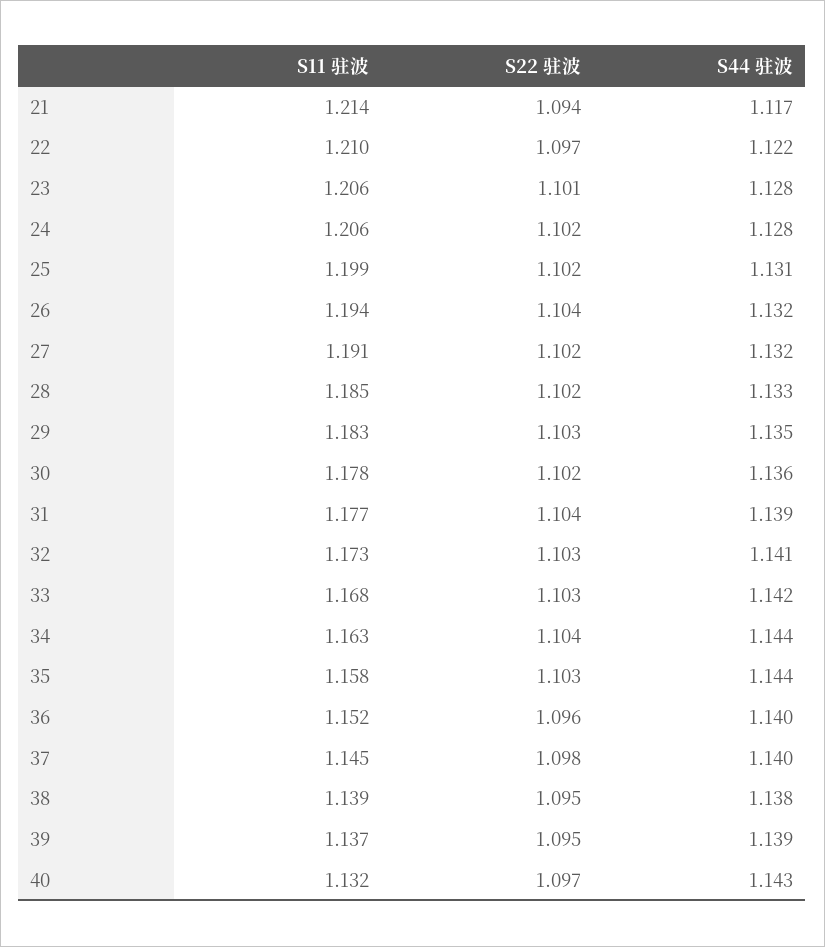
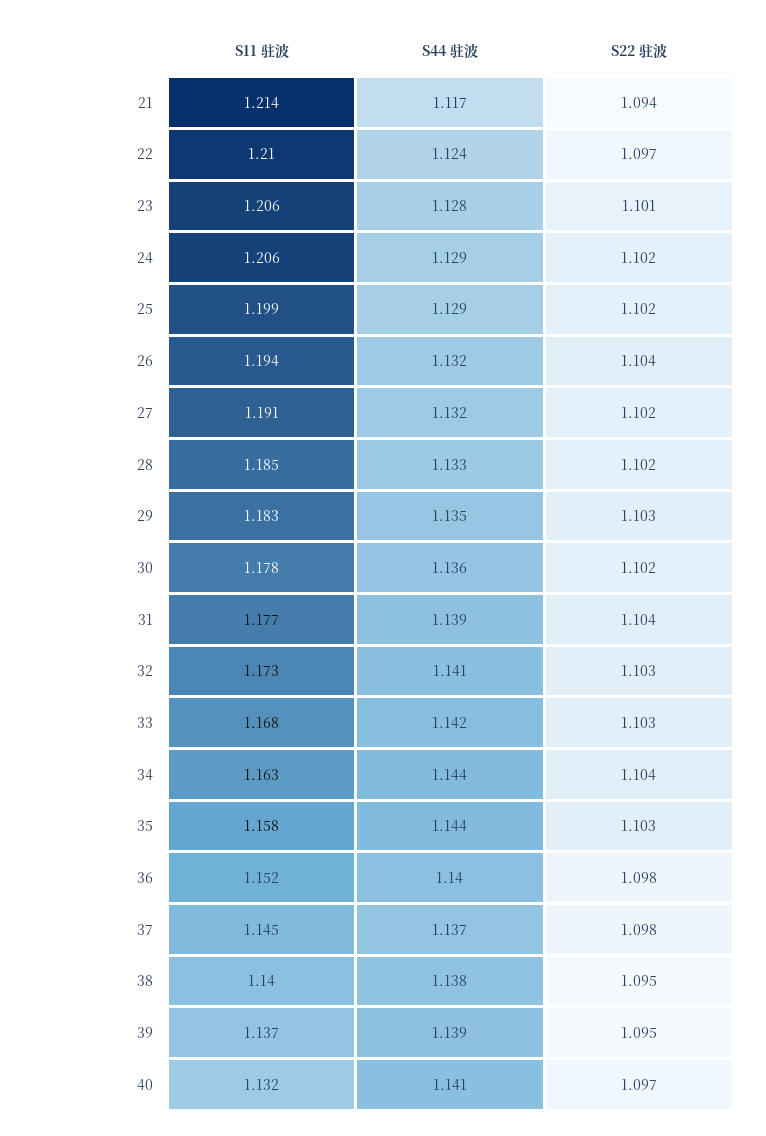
S44 驻波, 22: 1.122 -> 1.124
S44 驻波, 24: 1.128 -> 1.129
S44 驻波, 25: 1.131 -> 1.129
S22 驻波, 36: 1.096 -> 1.098
S44 驻波, 37: 1.14 -> 1.137
S11 驻波, 38: 1.139 -> 1.14
S44 驻波, 40: 1.143 -> 1.141

